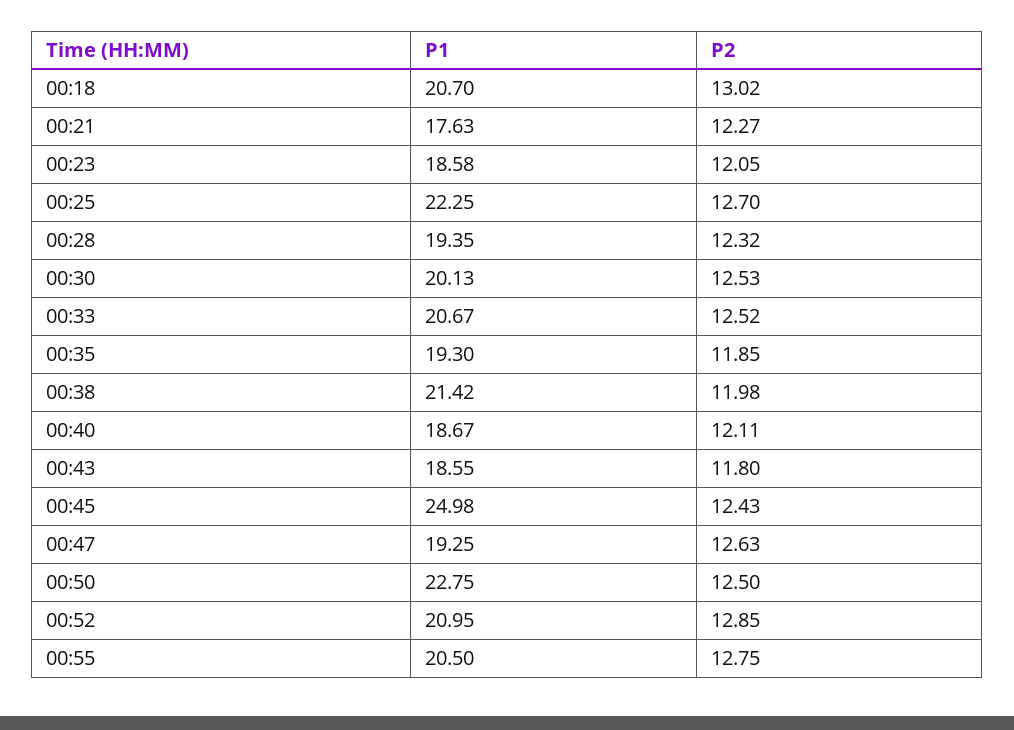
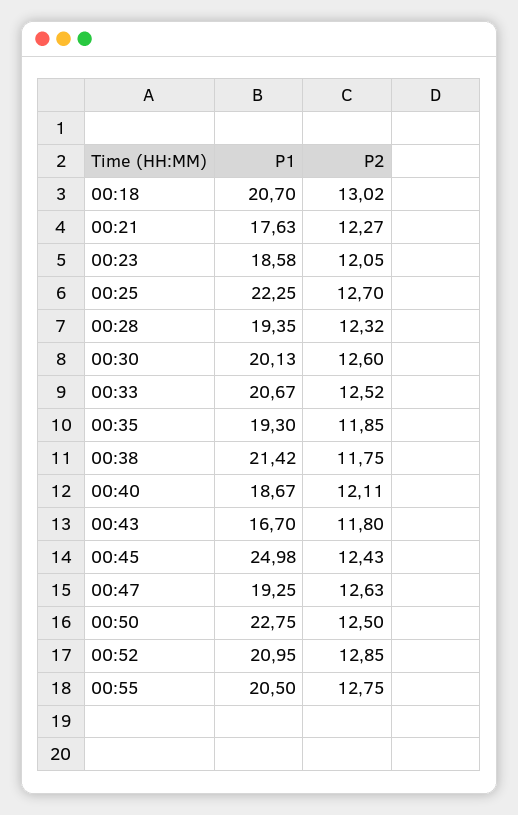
P2, 00:30: 12.53 -> 12.6
P2, 00:38: 11.98 -> 11.75
P1, 00:43: 18.55 -> 16.7

